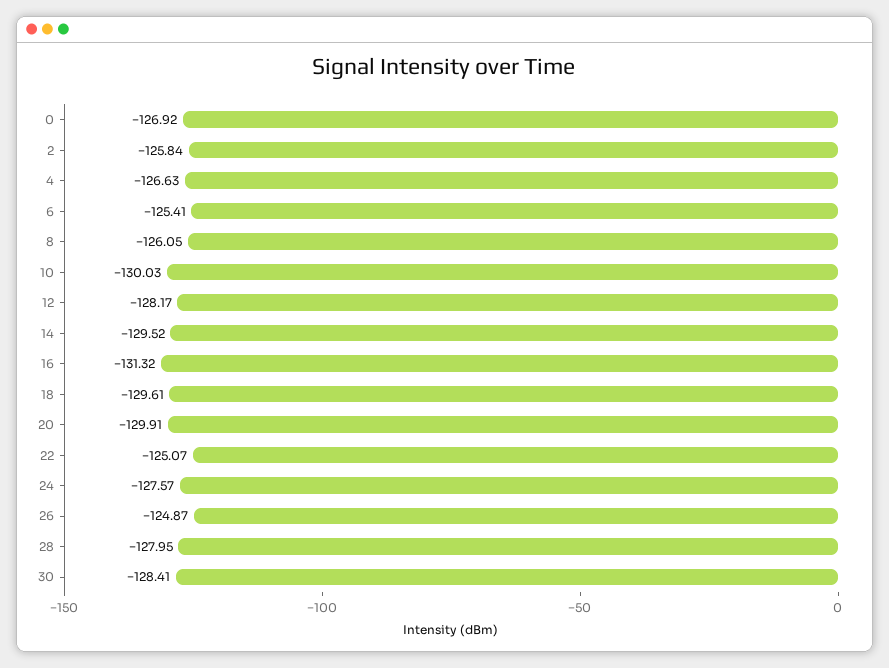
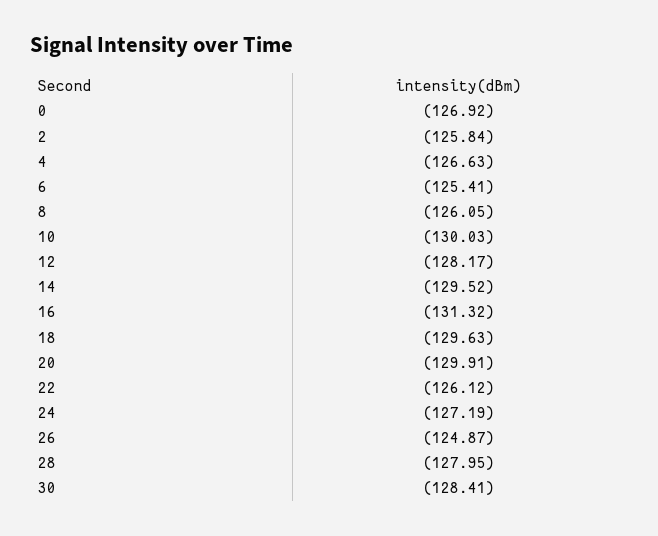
18: -129.61 -> -129.63
22: -125.07 -> -126.12
24: -127.57 -> -127.19

